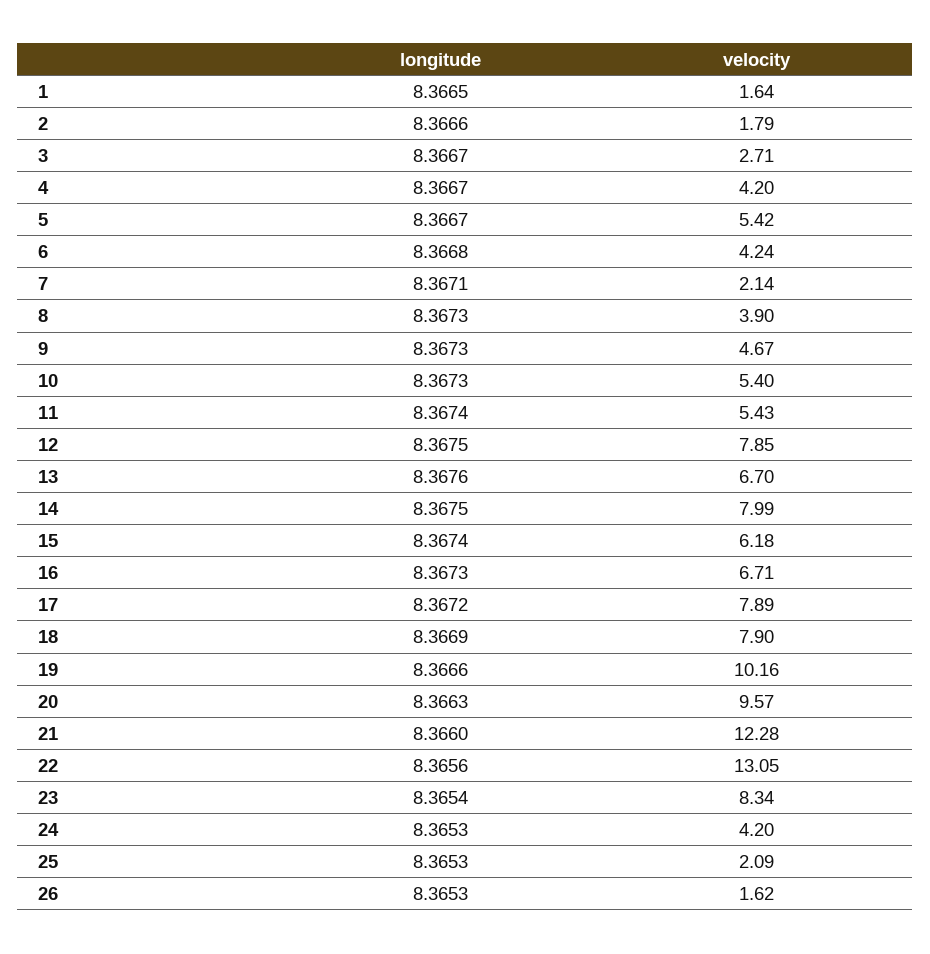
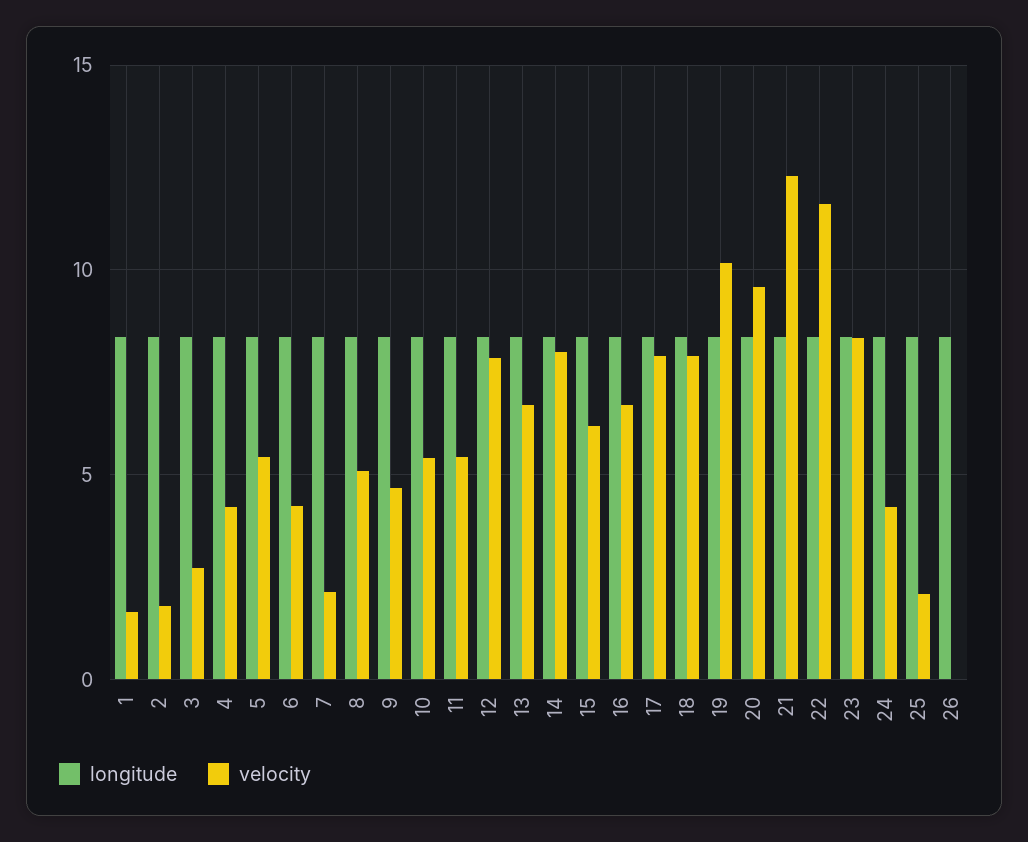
velocity, 8: 3.9 -> 5
velocity, 22: 13.05 -> 11.5
velocity, 26: 1.62 -> 0

